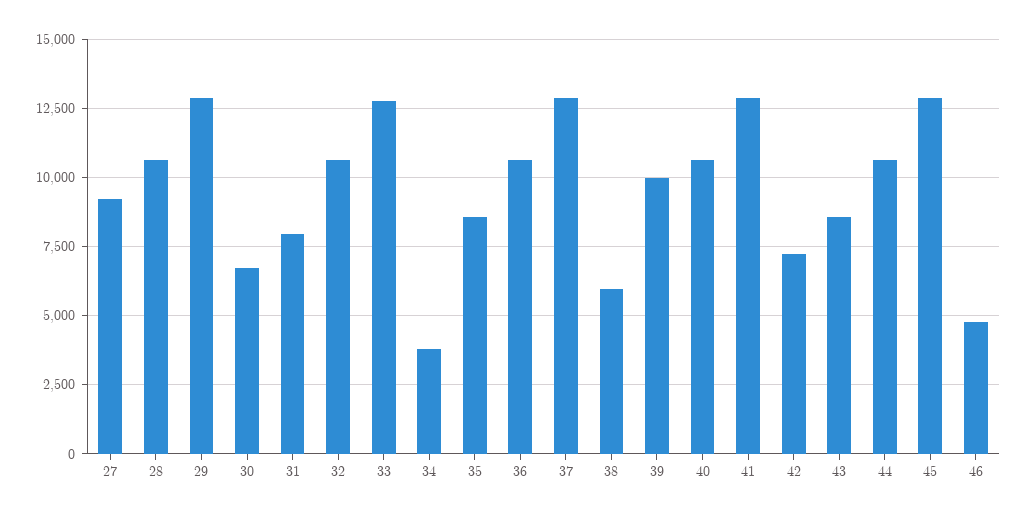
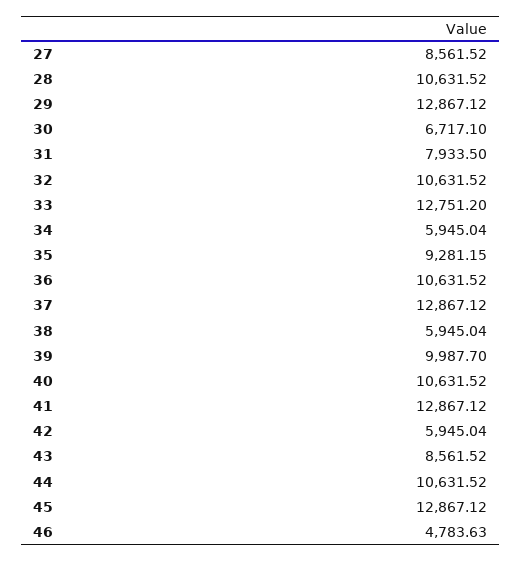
27: 9250 -> 8561.52
34: 3750 -> 5945.04
35: 8500 -> 9281.15
42: 7250 -> 5945.04

